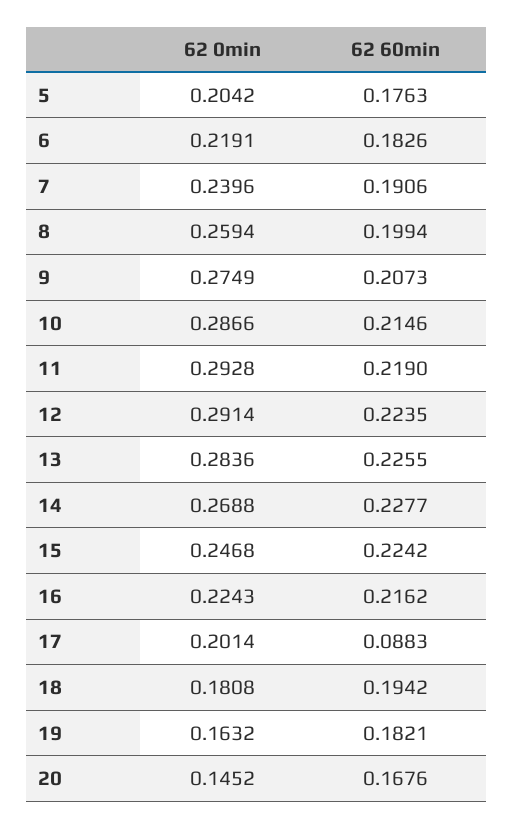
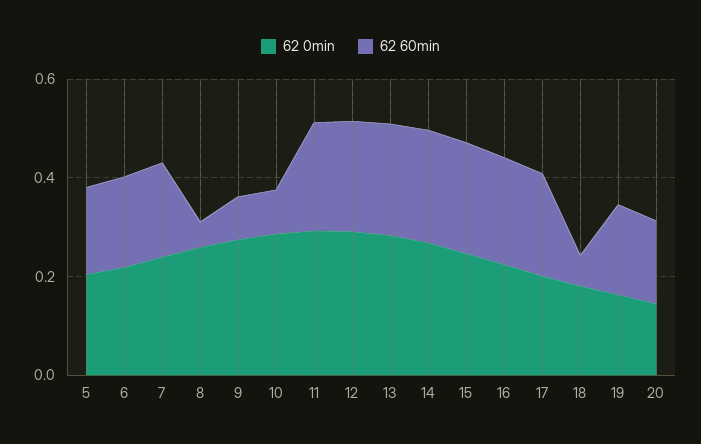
62 60min, 8: 0.1994 -> 0.05
62 60min, 9: 0.2073 -> 0.1
62 60min, 10: 0.2146 -> 0.1
62 60min, 17: 0.0883 -> 0.2
62 60min, 18: 0.1942 -> 0.05

